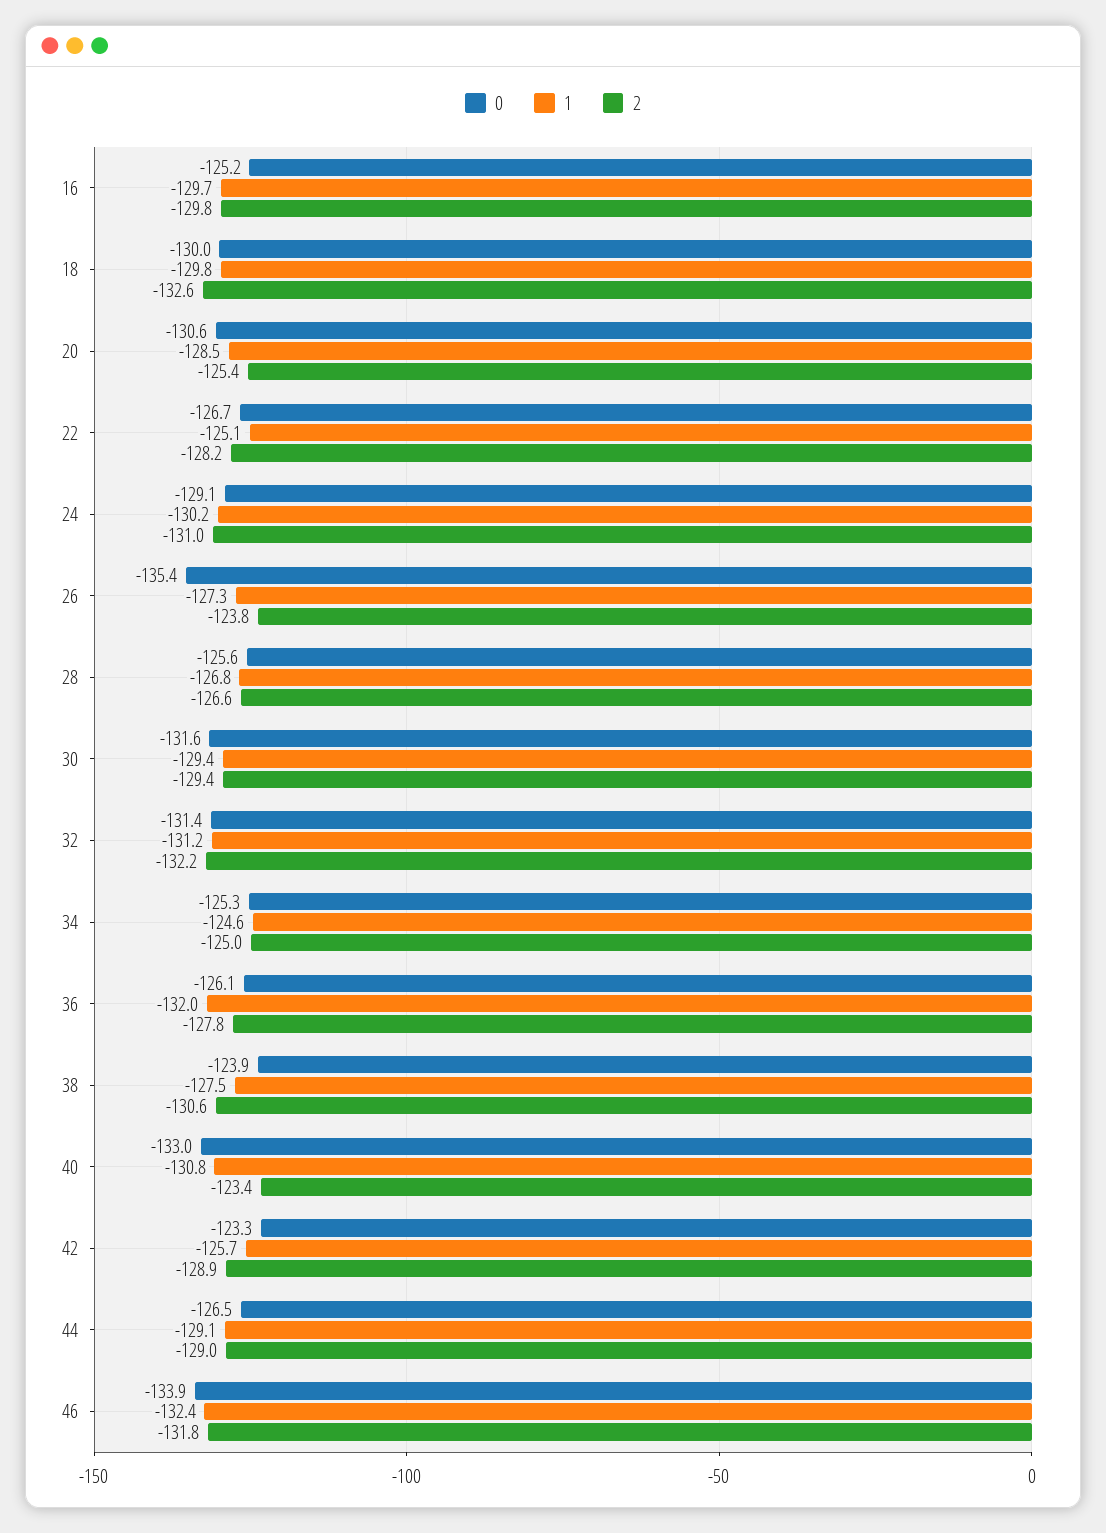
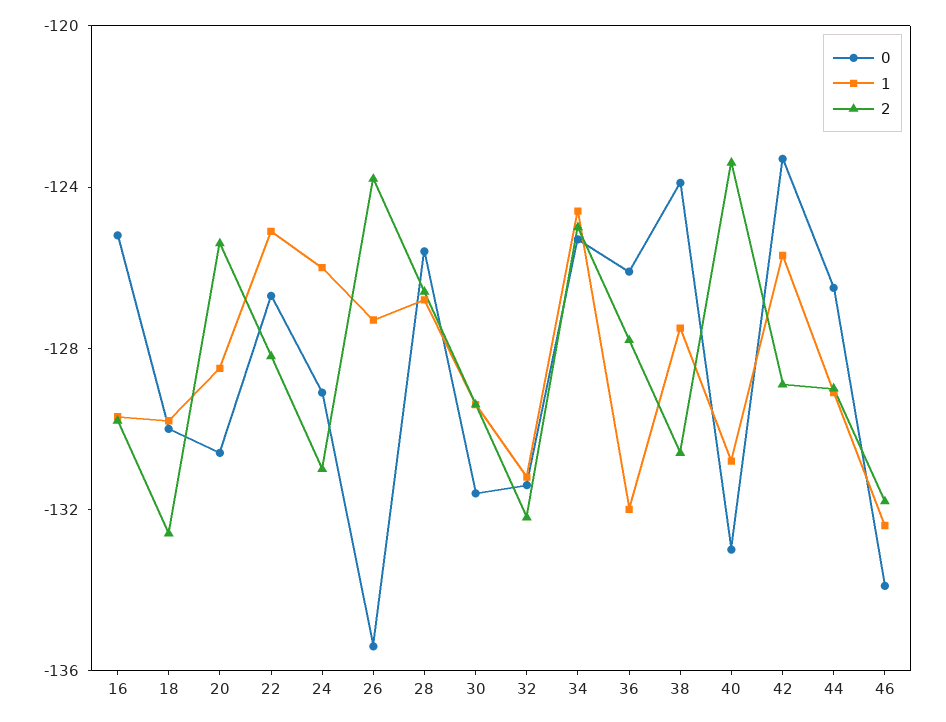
1, 24: -130.2 -> -126

